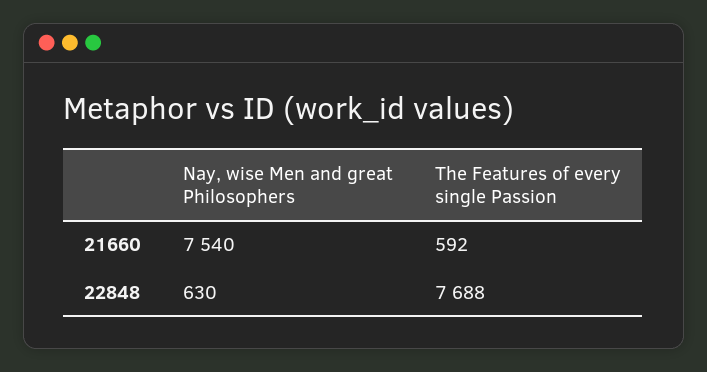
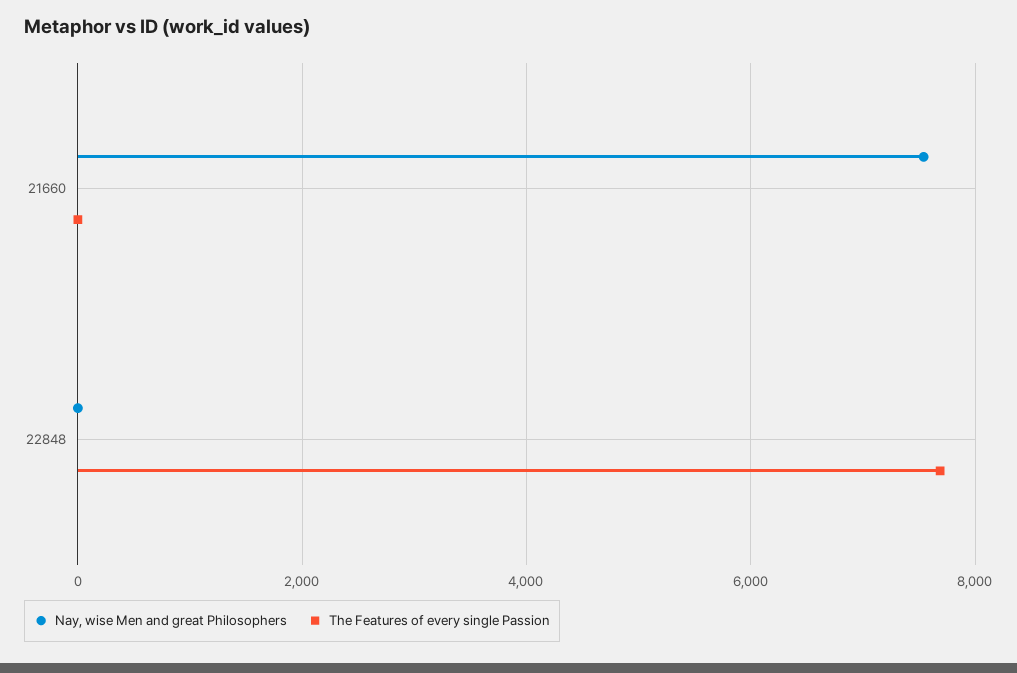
The Features of every single Passion, 21660: 592 -> 0
Nay, wise Men and great Philosophers, 22848: 630 -> 0

